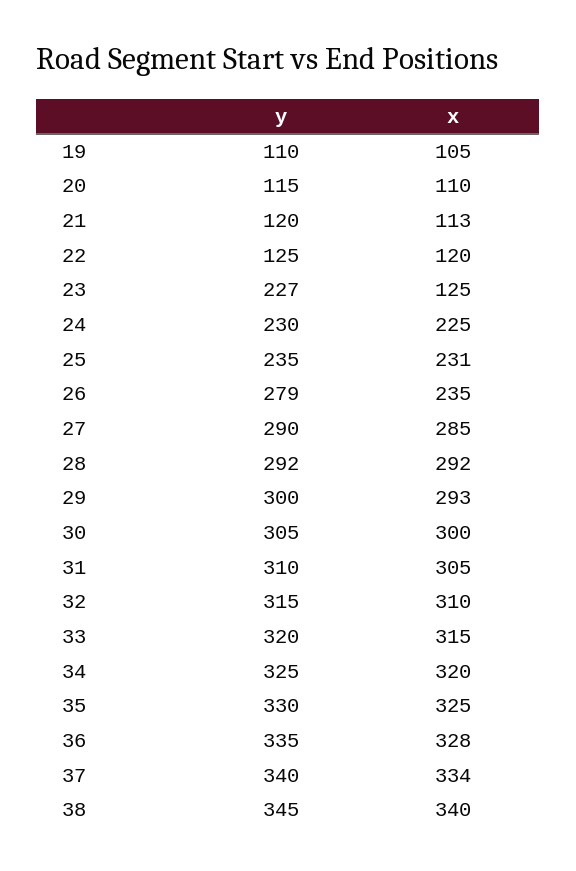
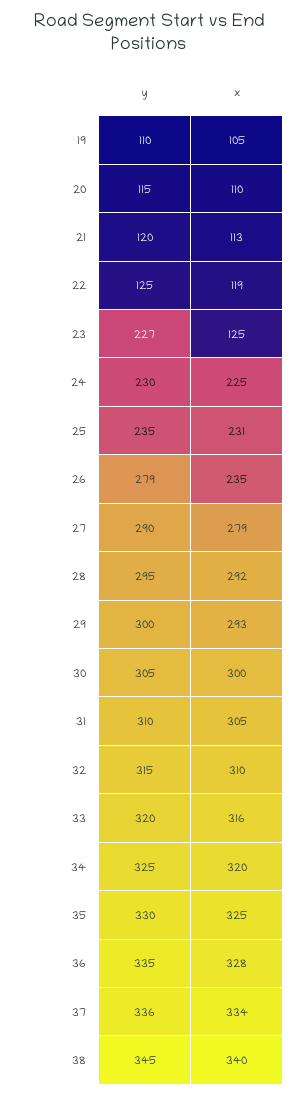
x, 22: 120 -> 119
x, 27: 285 -> 279
y, 28: 292 -> 295
x, 33: 315 -> 316
y, 37: 340 -> 336

